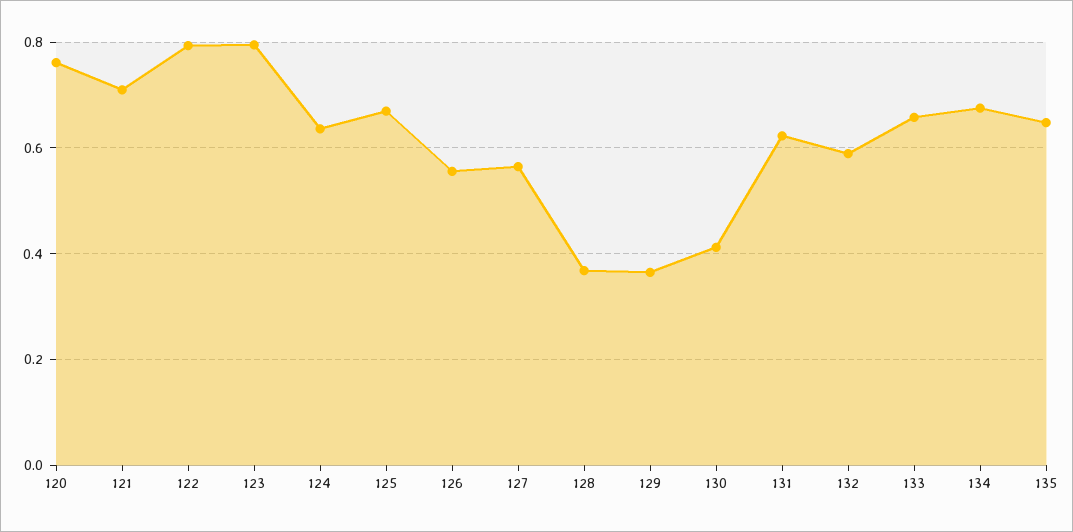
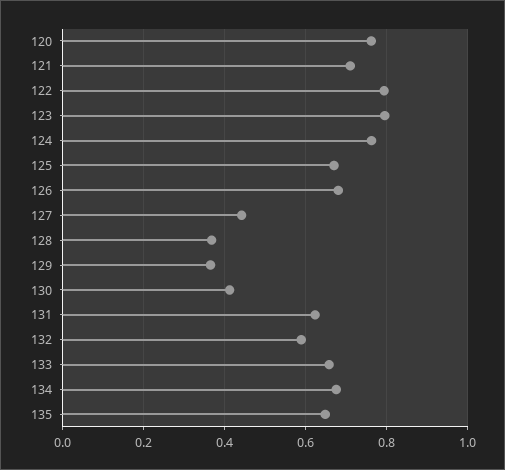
124: 0.64 -> 0.76
126: 0.56 -> 0.68
127: 0.56 -> 0.44

